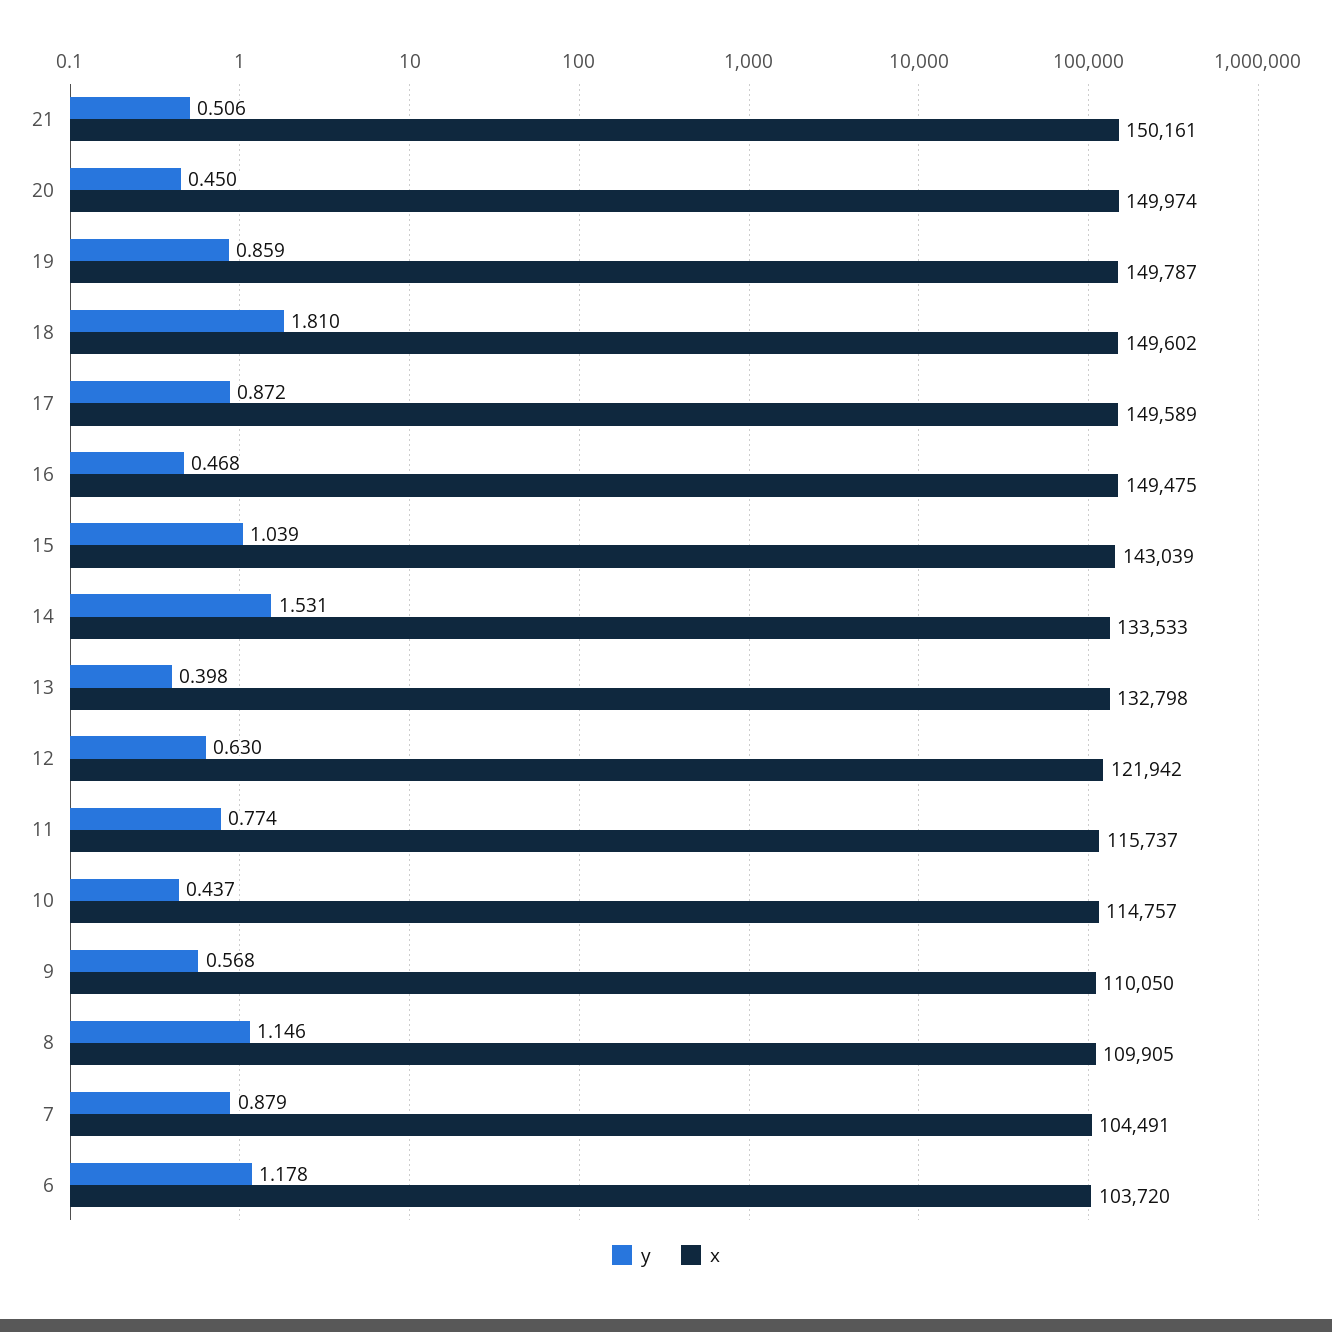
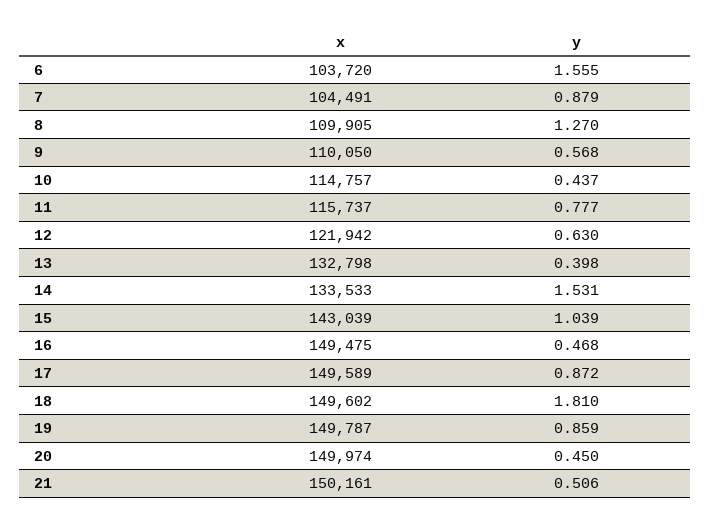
y, 11: 0.774 -> 0.777
y, 8: 1.146 -> 1.27
y, 6: 1.178 -> 1.555

